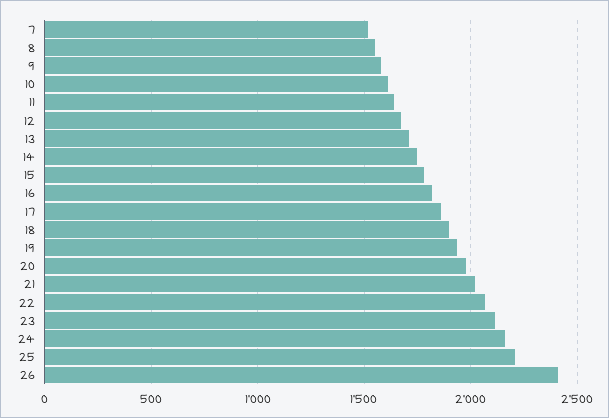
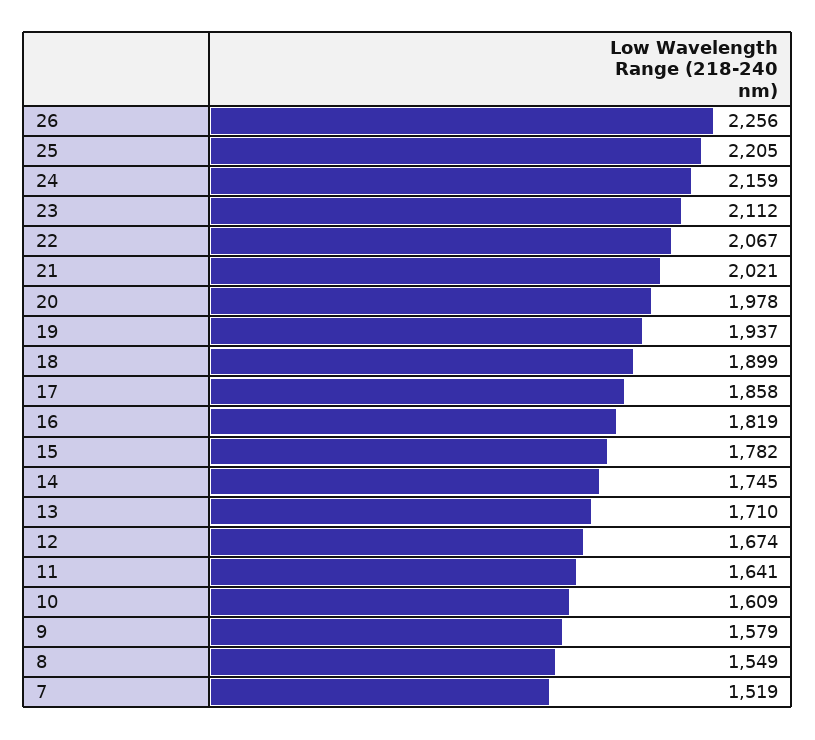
26: 2400 -> 2256

